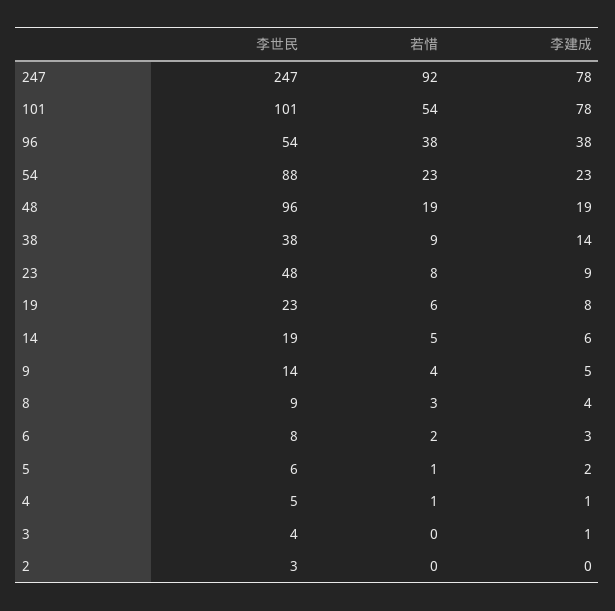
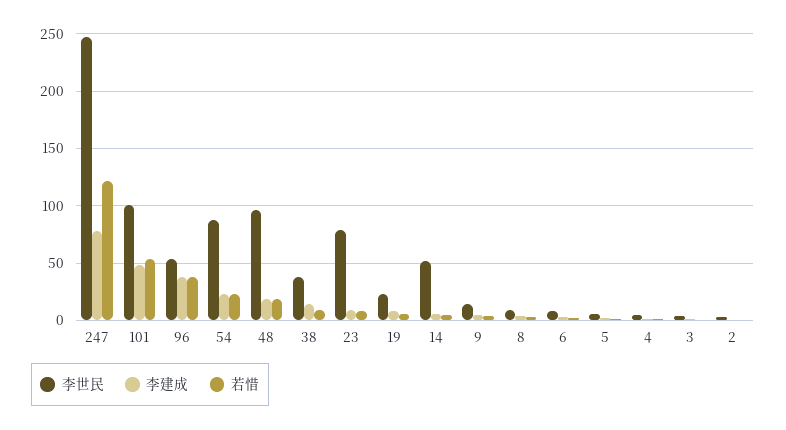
若惜, 247: 92 -> 120
李建成, 101: 78 -> 50
李世民, 23: 48 -> 80
李世民, 14: 19 -> 50

